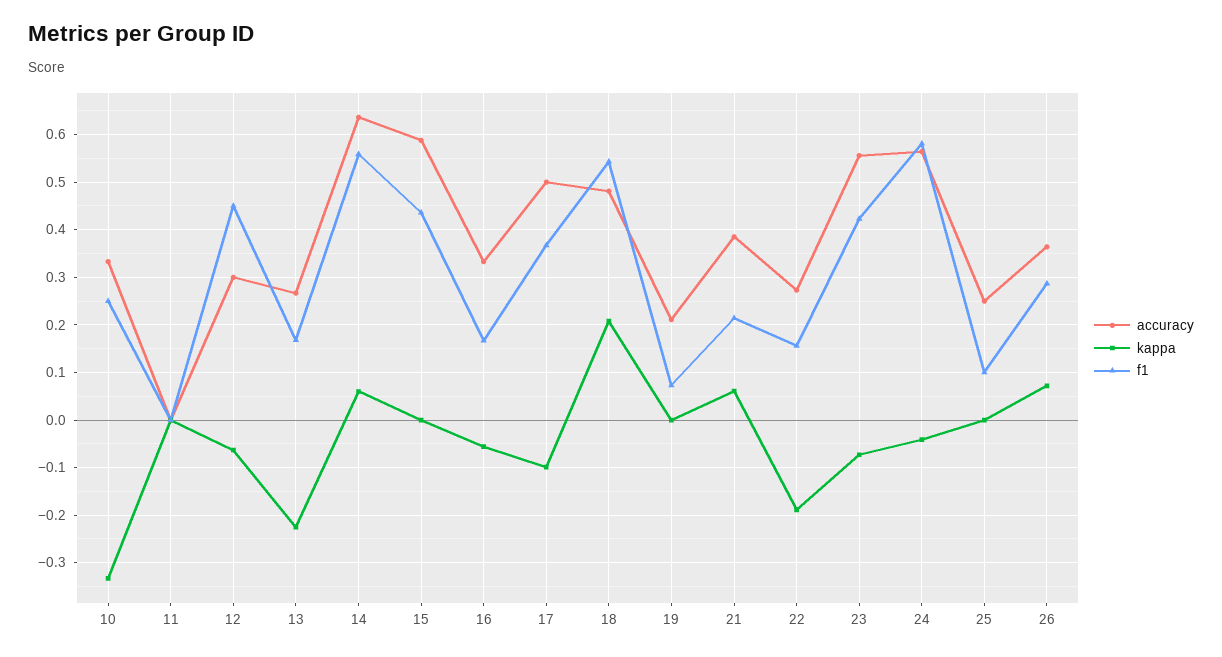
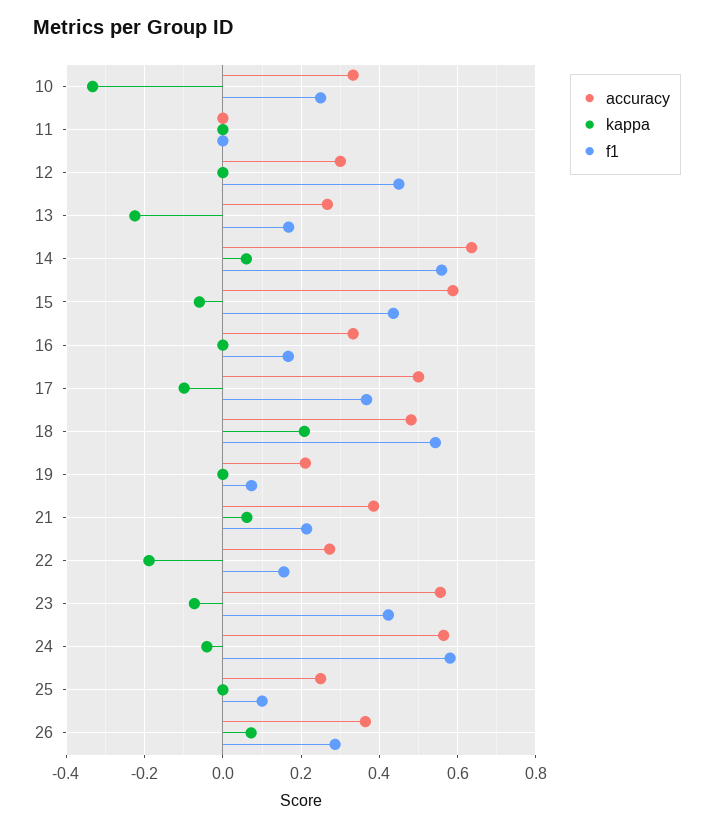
kappa, 12: -0.06 -> 0
kappa, 15: 0 -> -0.06
kappa, 16: -0.06 -> 0

